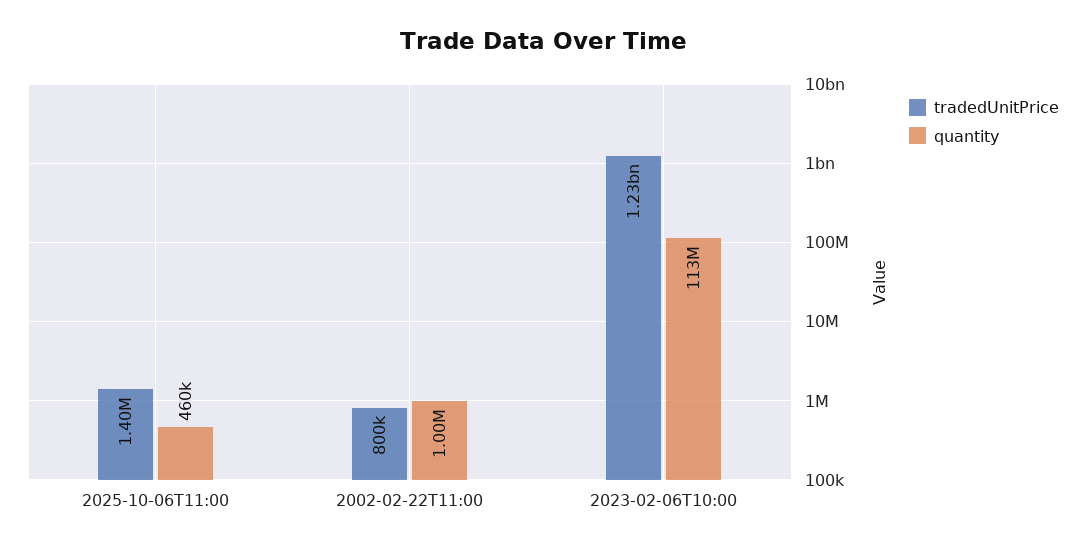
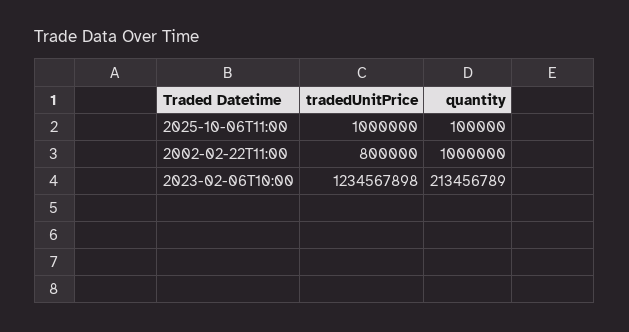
tradedUnitPrice, 2025-10-06T11:00: 1400000 -> 1000000
quantity, 2025-10-06T11:00: 460000 -> 100000
quantity, 2023-02-06T10:00: 113000000 -> 213456789

